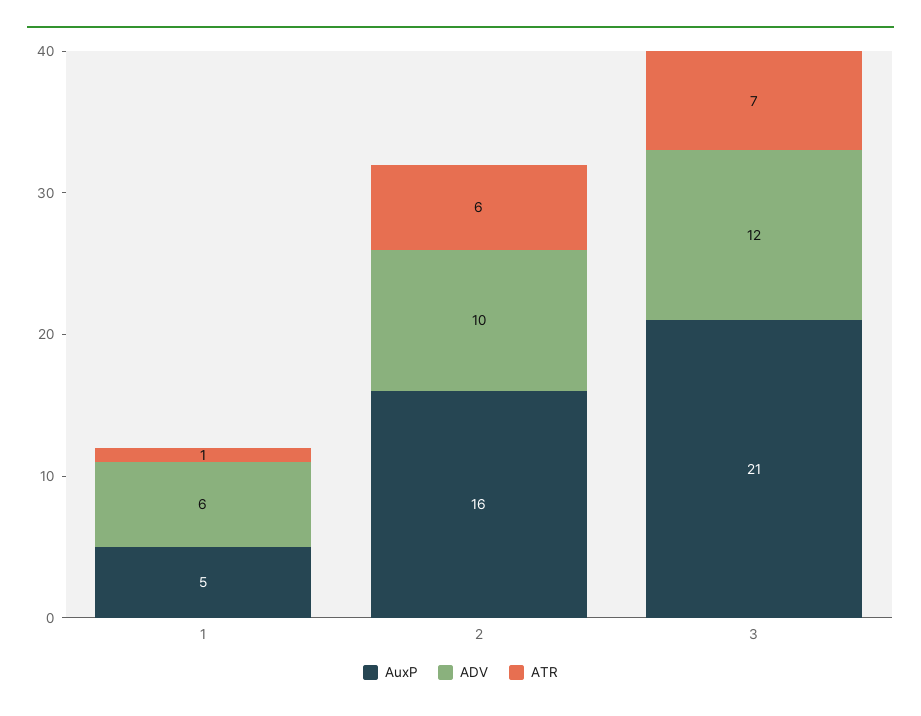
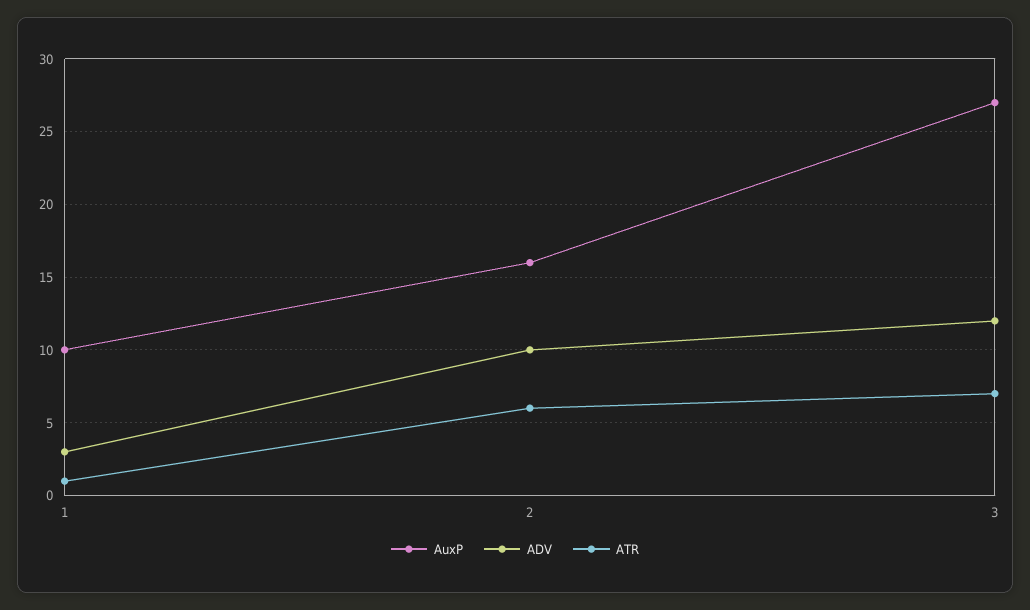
AuxP, 1: 5 -> 10
ADV, 1: 6 -> 3
AuxP, 3: 21 -> 27

